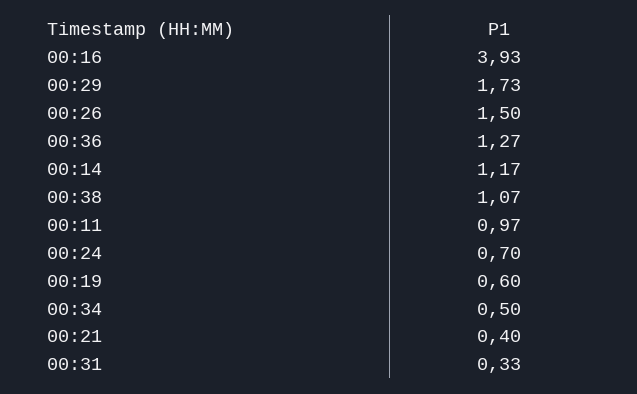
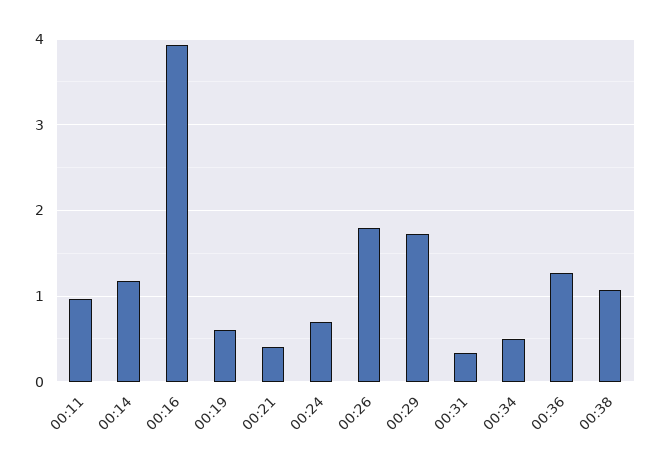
00:26: 1.5 -> 1.8

